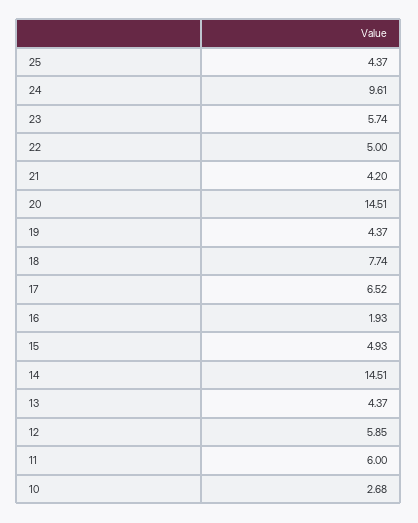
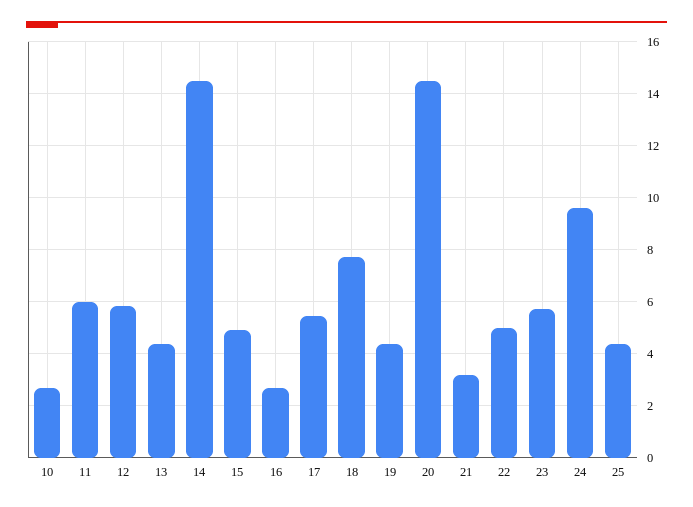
21: 4.2 -> 3.25
17: 6.52 -> 5.5
16: 1.93 -> 2.75

